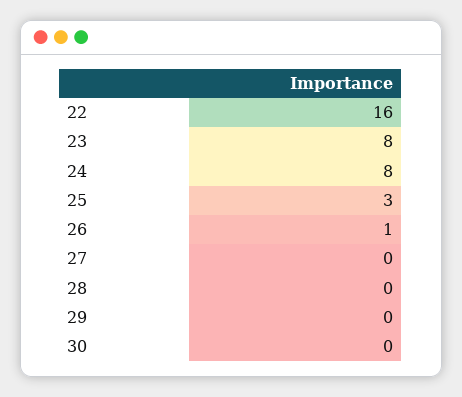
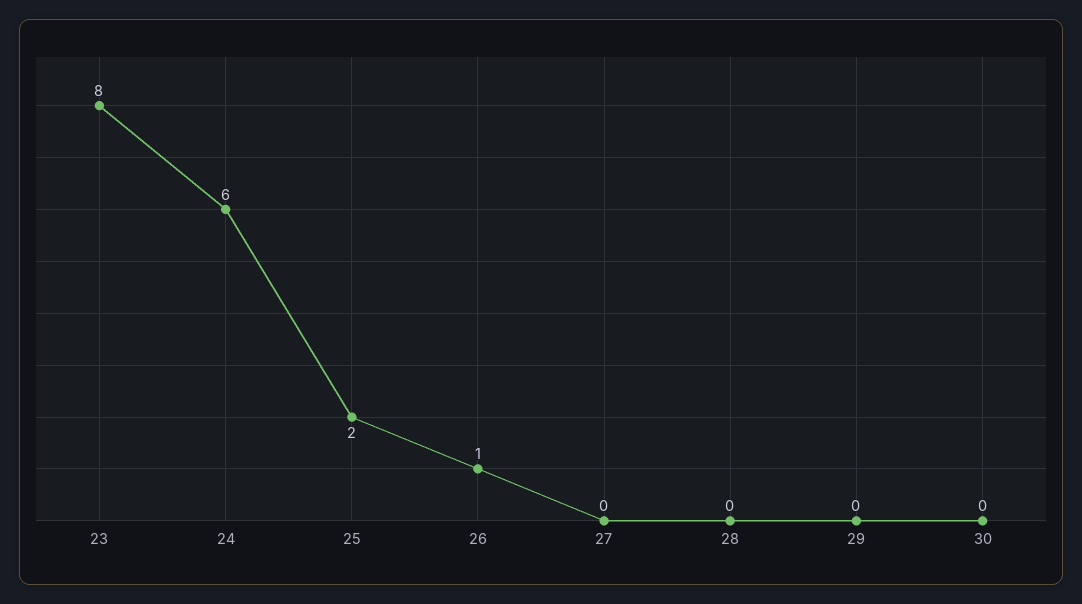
22: 16 -> none
24: 8 -> 6
25: 3 -> 2

